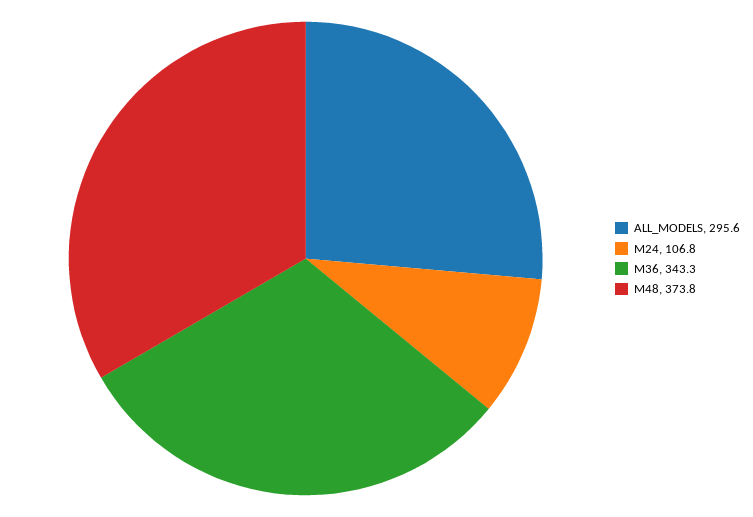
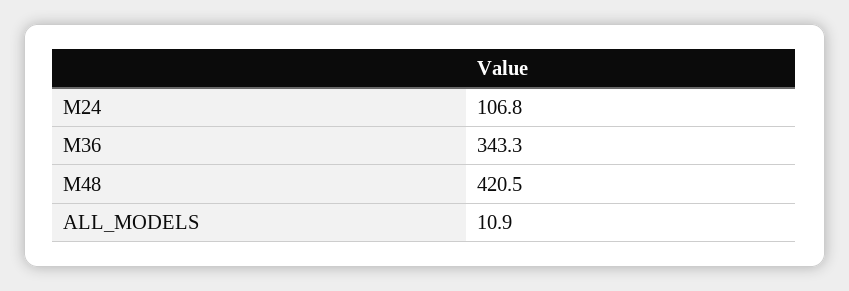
ALL_MODELS: 295.6 -> 10.9
M48: 373.8 -> 420.5

